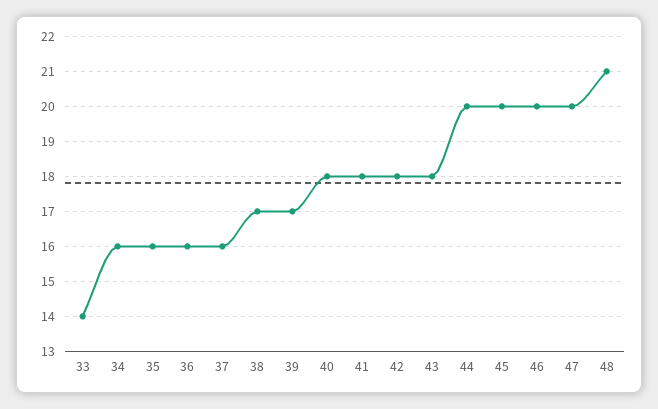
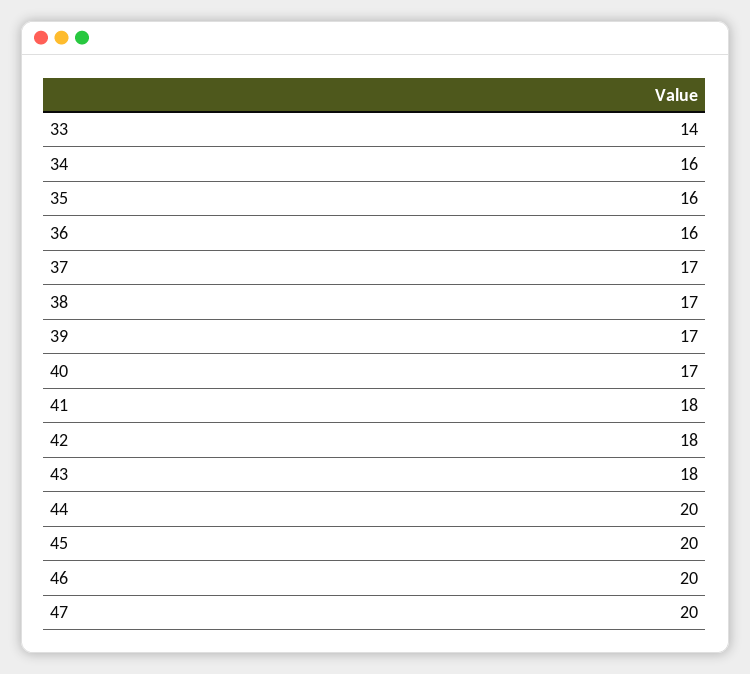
37: 16 -> 17
40: 18 -> 17
48: 21 -> none

